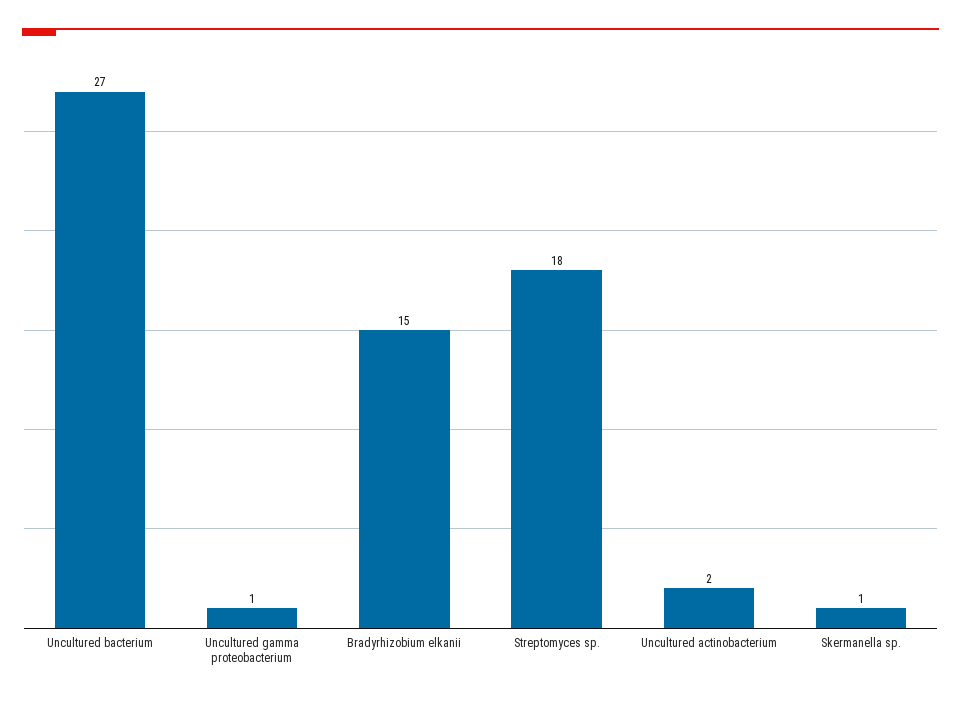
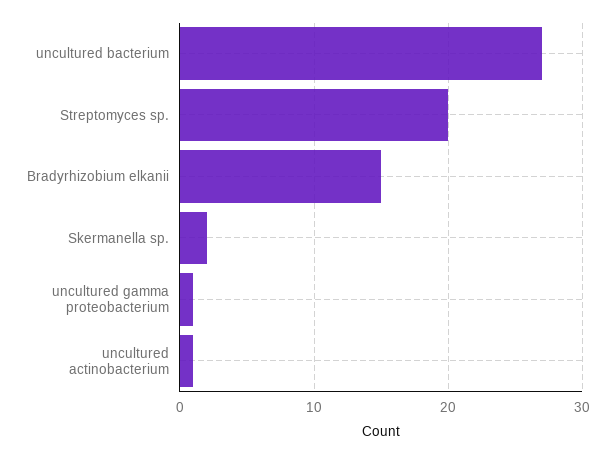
Streptomyces sp.: 18 -> 20
Uncultured actinobacterium: 2 -> 1
Skermanella sp.: 1 -> 2

